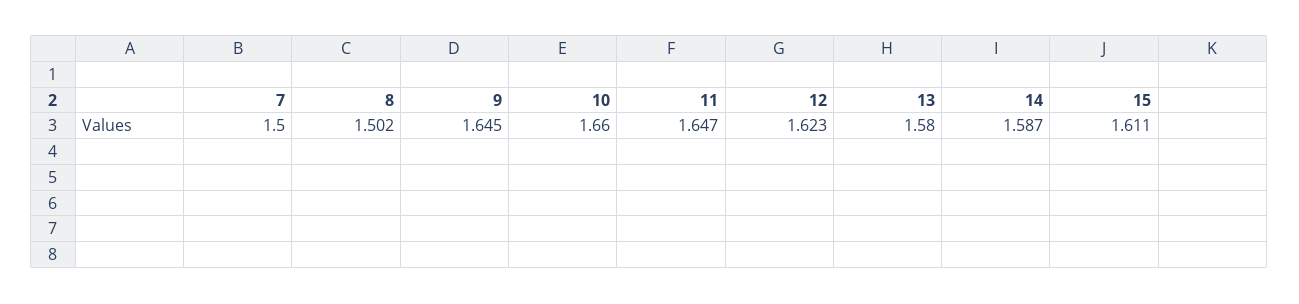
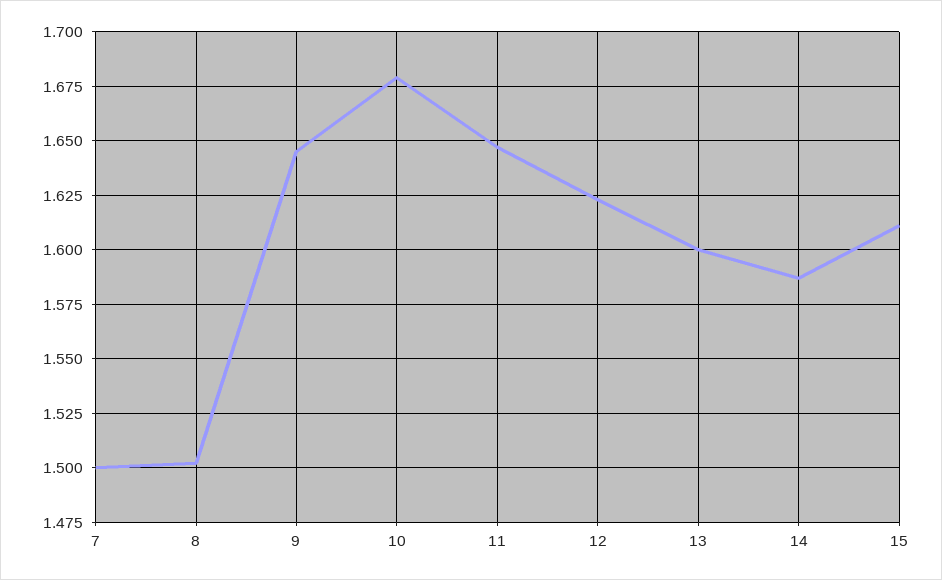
10: 1.66 -> 1.68
13: 1.58 -> 1.6

